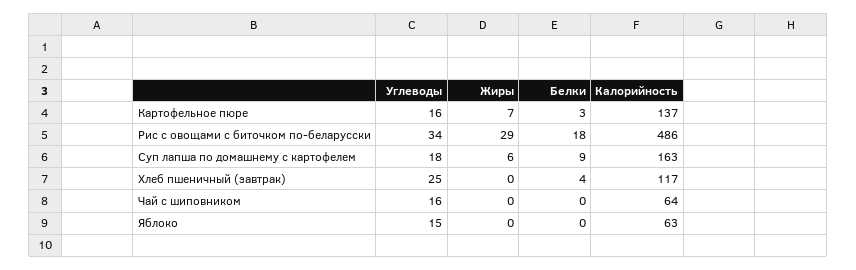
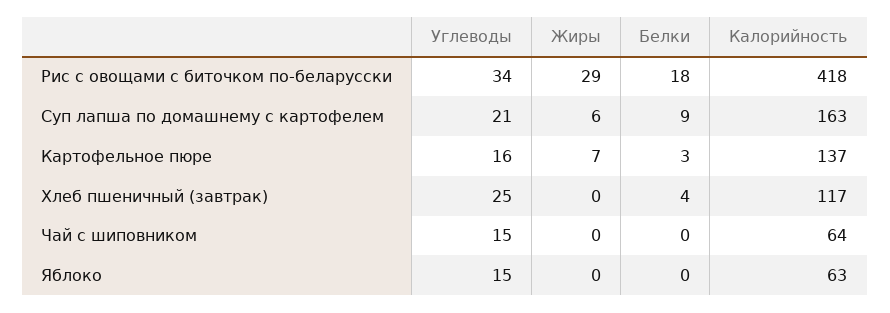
Калорийность, Рис с овощами с биточком по-беларусски: 486 -> 418
Углеводы, Суп лапша по домашнему с картофелем: 18 -> 21
Углеводы, Чай с шиповником: 16 -> 15

